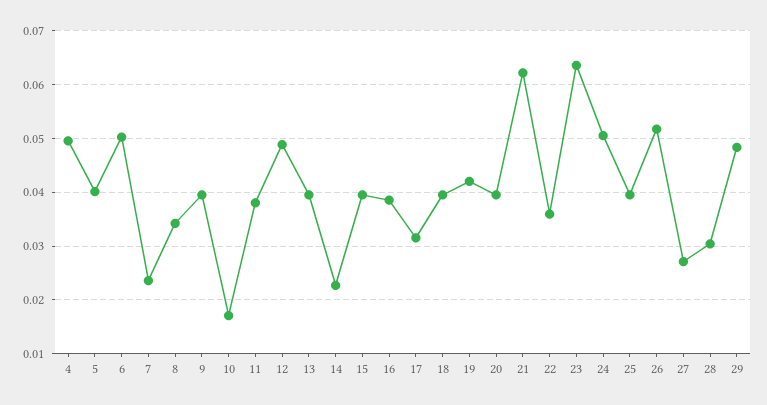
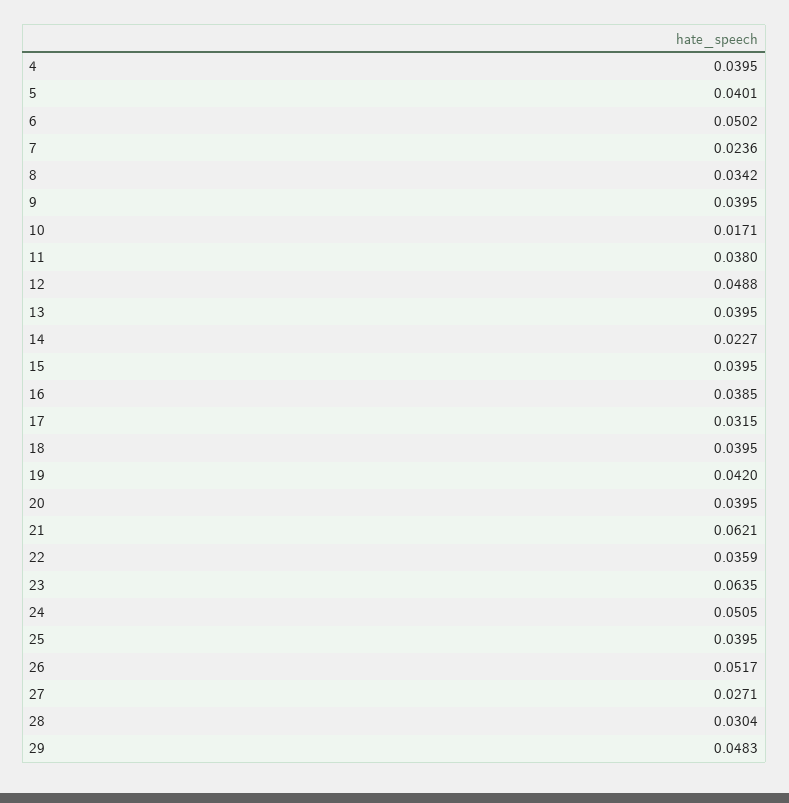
4: 0.05 -> 0.0395

